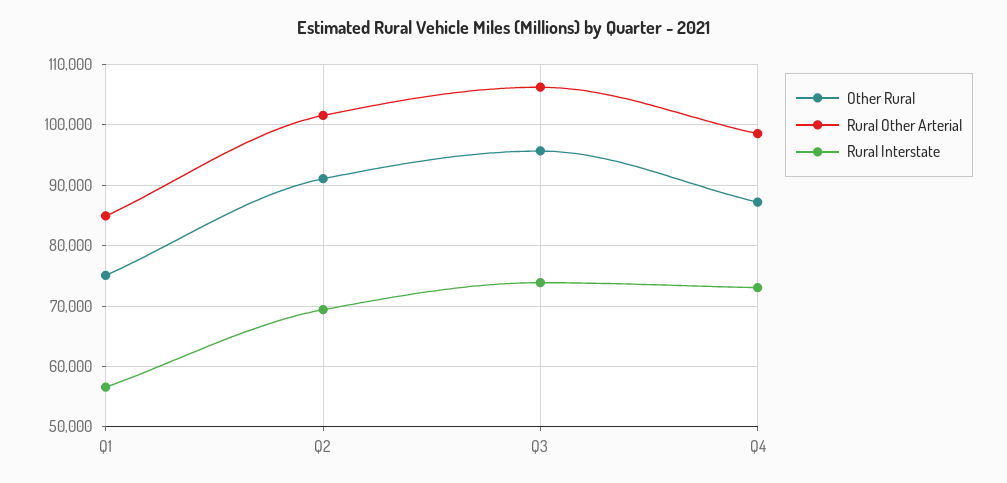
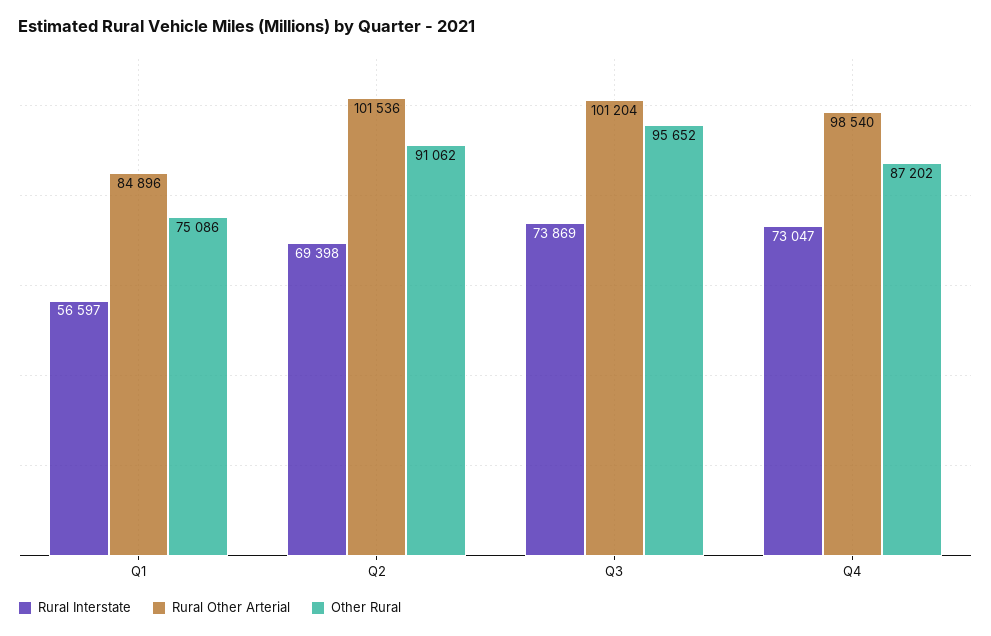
Rural Other Arterial, Q3: 106000 -> 101204

